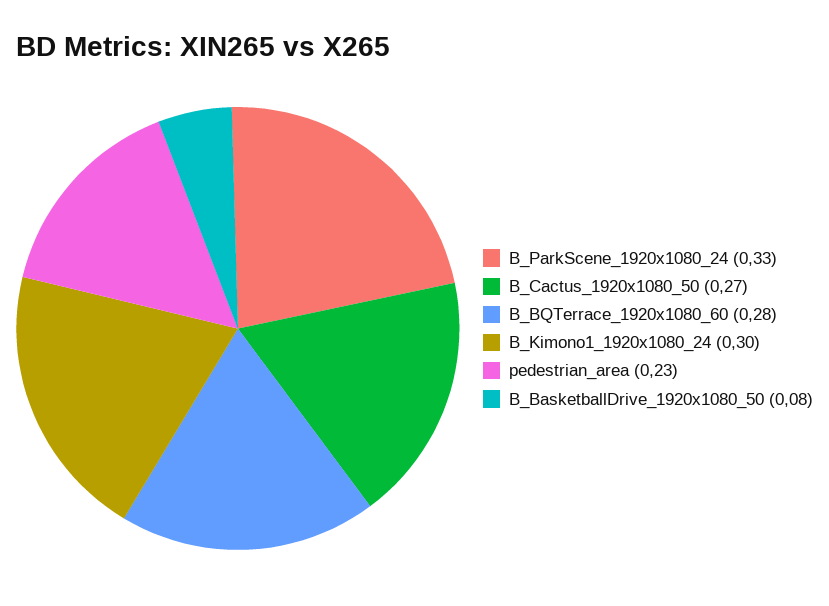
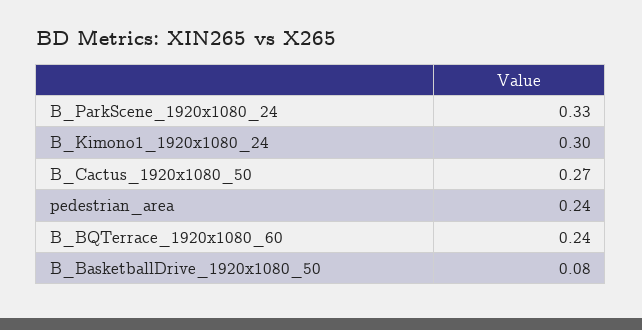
B_BQTerrace_1920x1080_60: 0.28 -> 0.24
pedestrian_area: 0.23 -> 0.24

